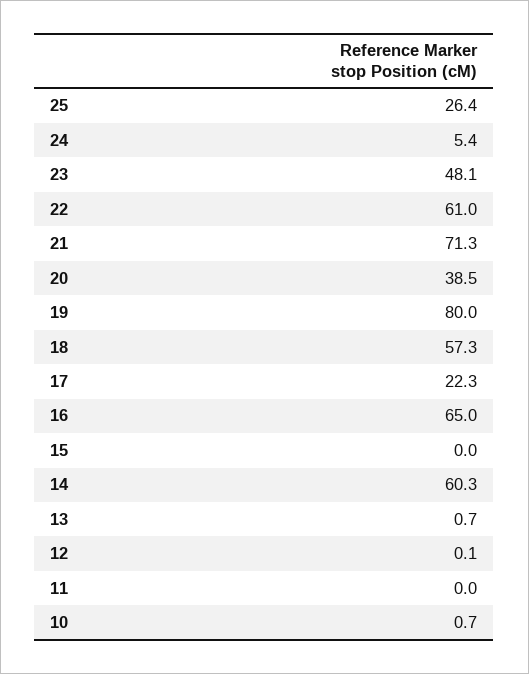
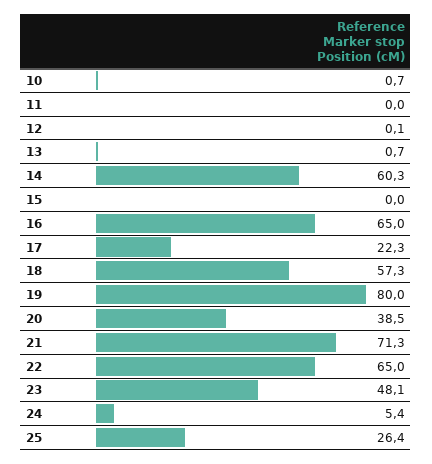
22: 61 -> 65

